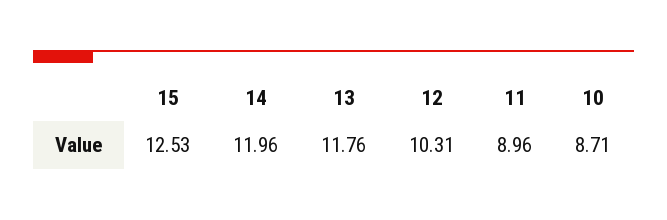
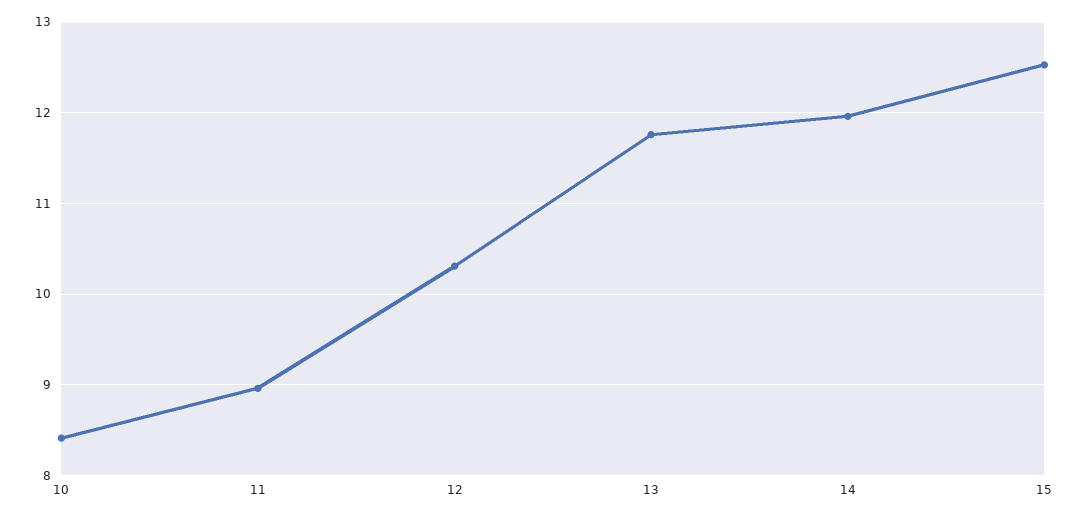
10: 8.71 -> 8.4

